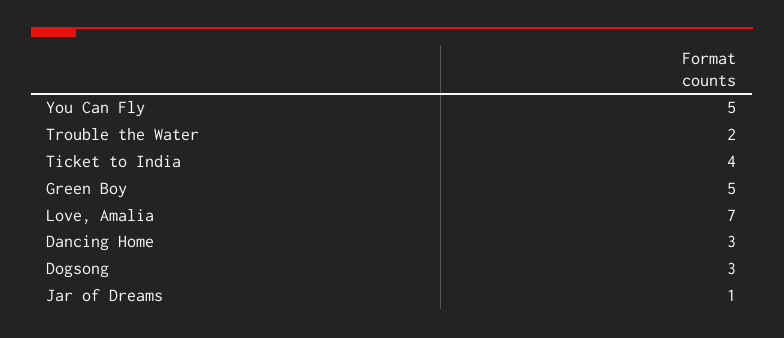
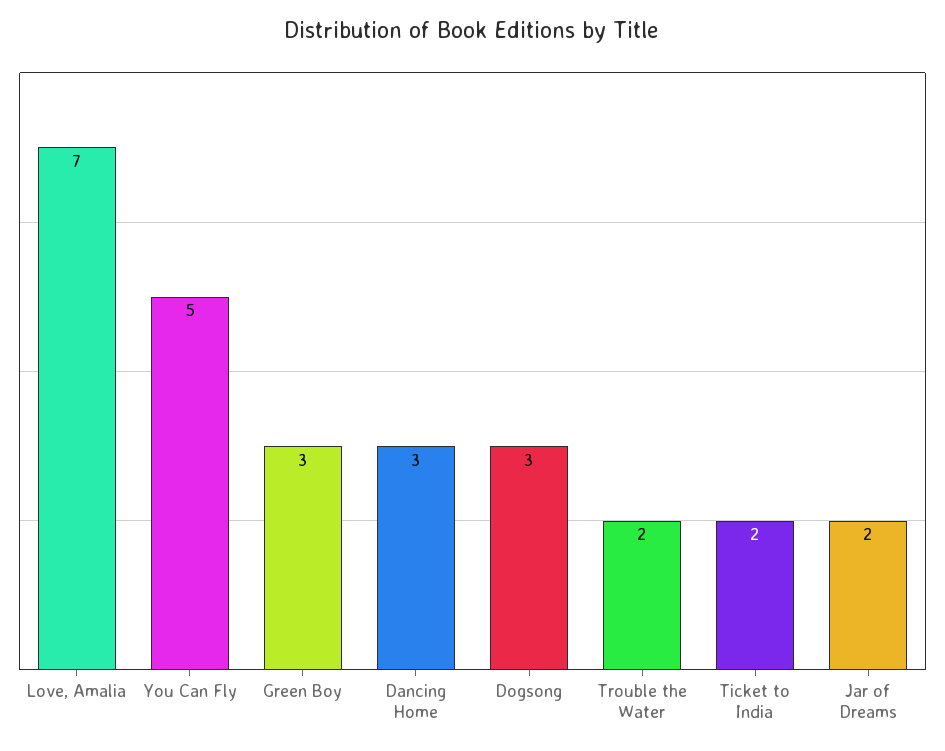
Ticket to India: 4 -> 2
Green Boy: 5 -> 3
Jar of Dreams: 1 -> 2

